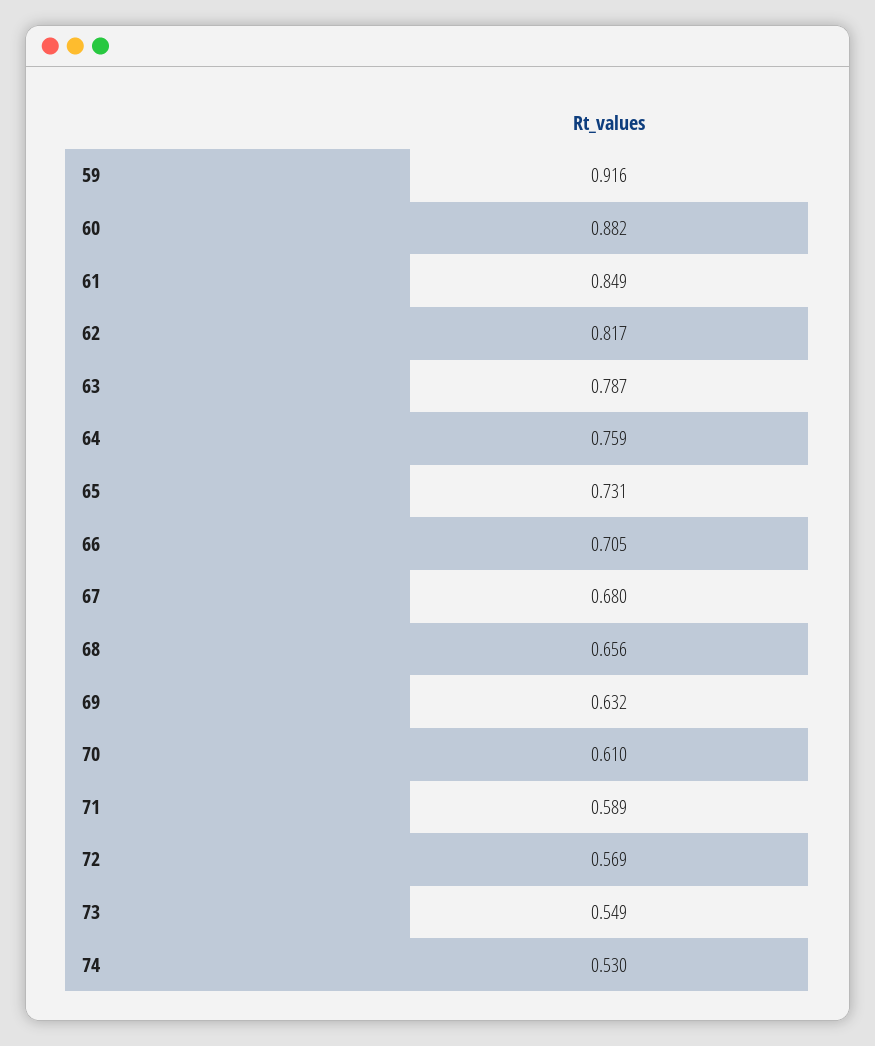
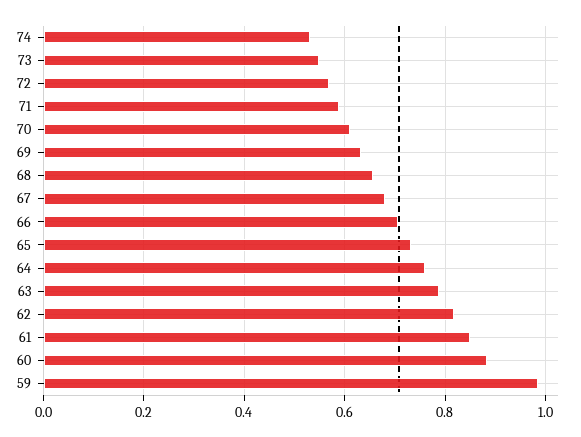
59: 0.916 -> 0.98

